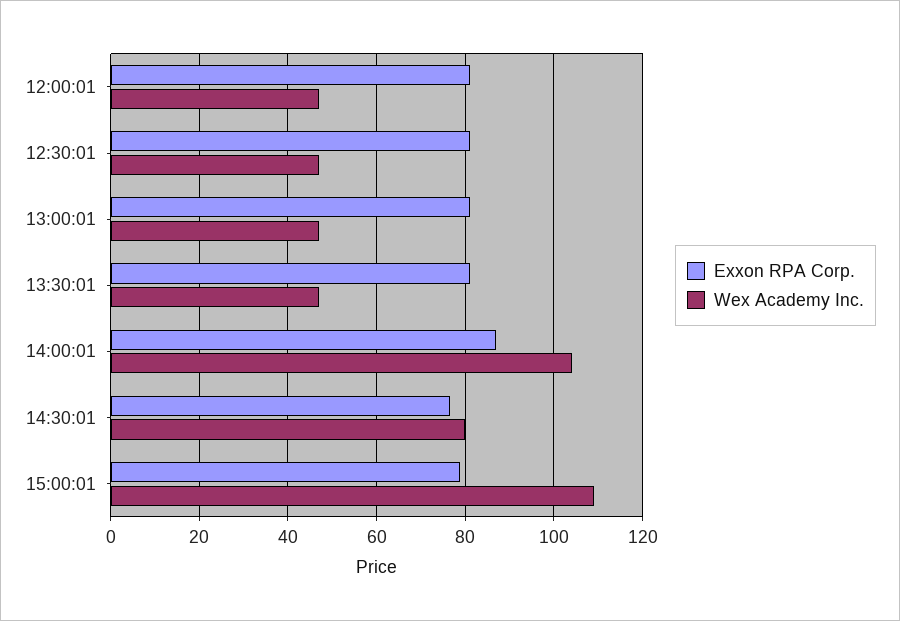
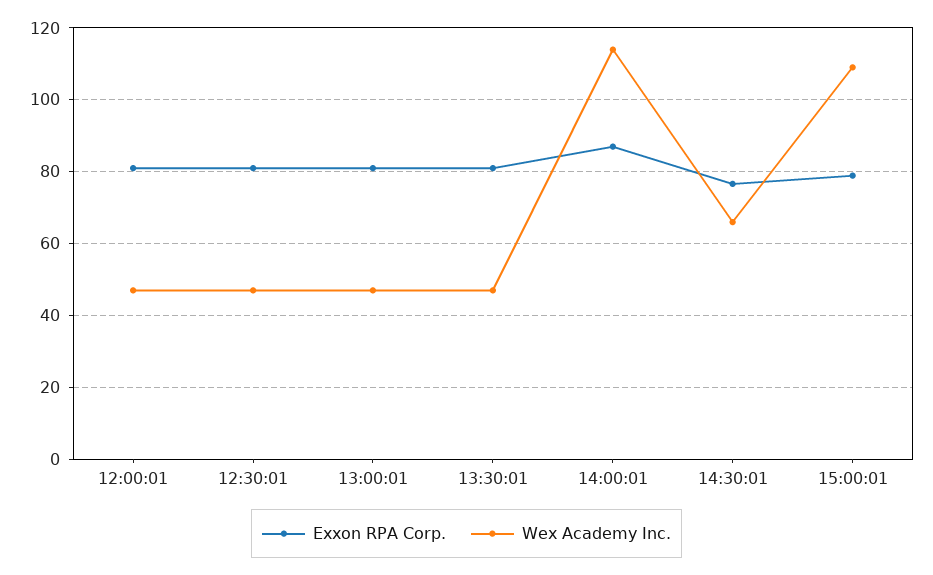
Wex Academy Inc., 14:00:01: 104 -> 114
Wex Academy Inc., 14:30:01: 80 -> 66

